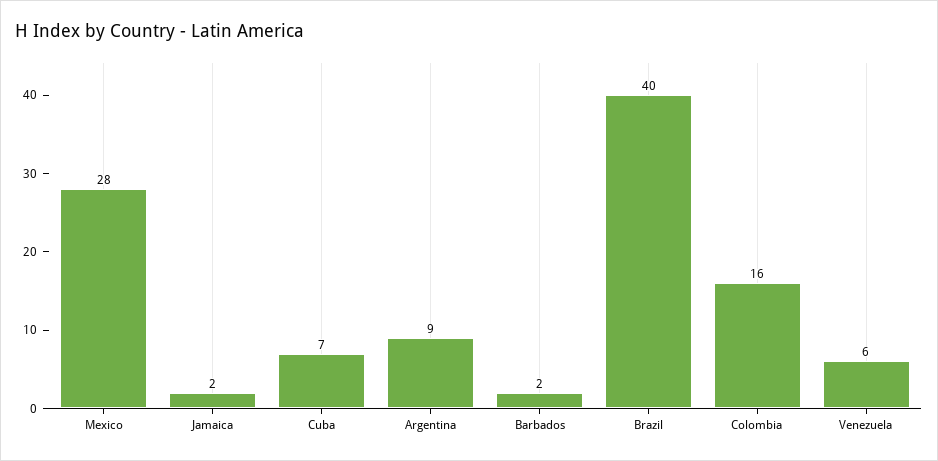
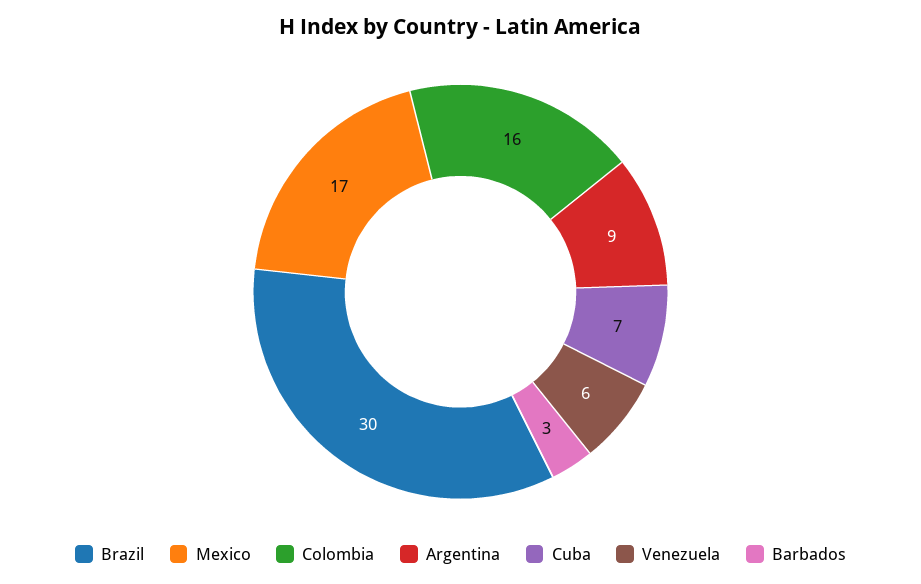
Mexico: 28 -> 17
Jamaica: 2 -> none
Barbados: 2 -> 3
Brazil: 40 -> 30

